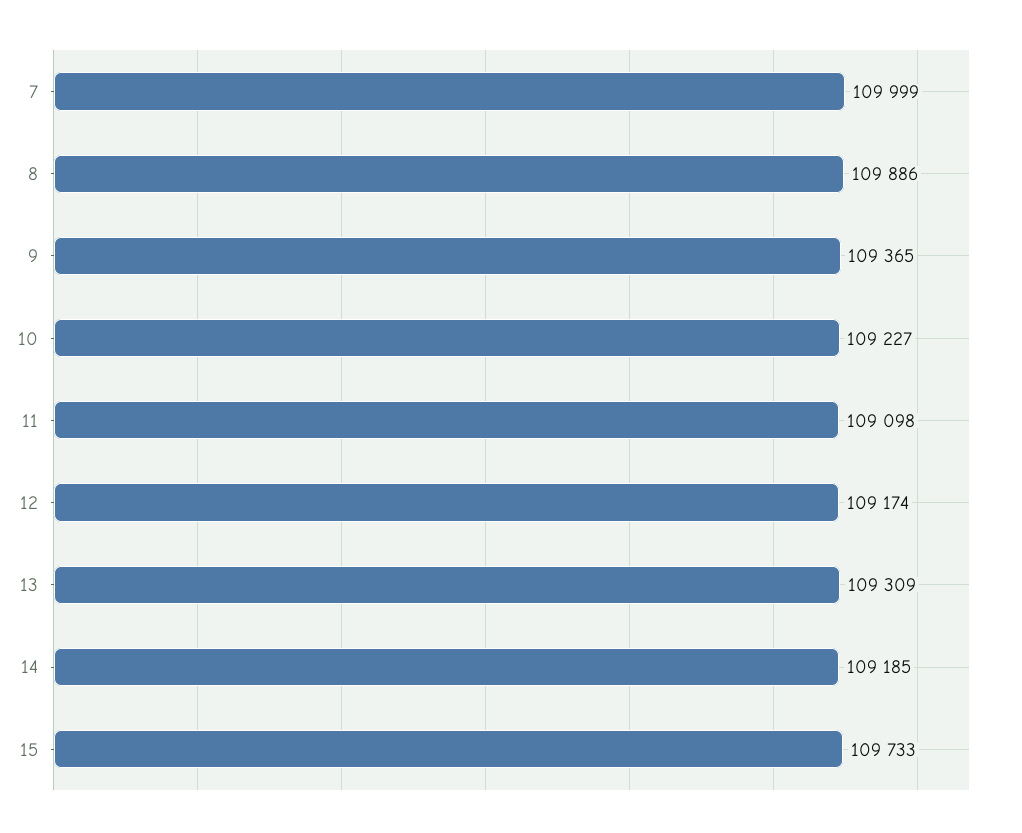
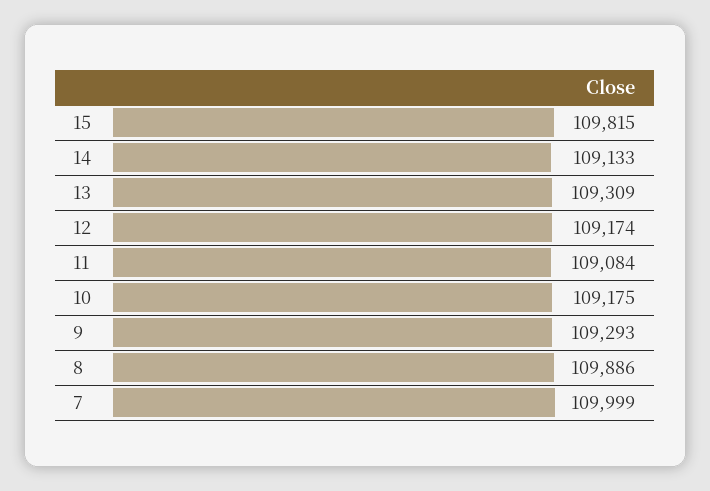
9: 109365 -> 109293
10: 109227 -> 109175
11: 109098 -> 109084
14: 109185 -> 109133
15: 109733 -> 109815

